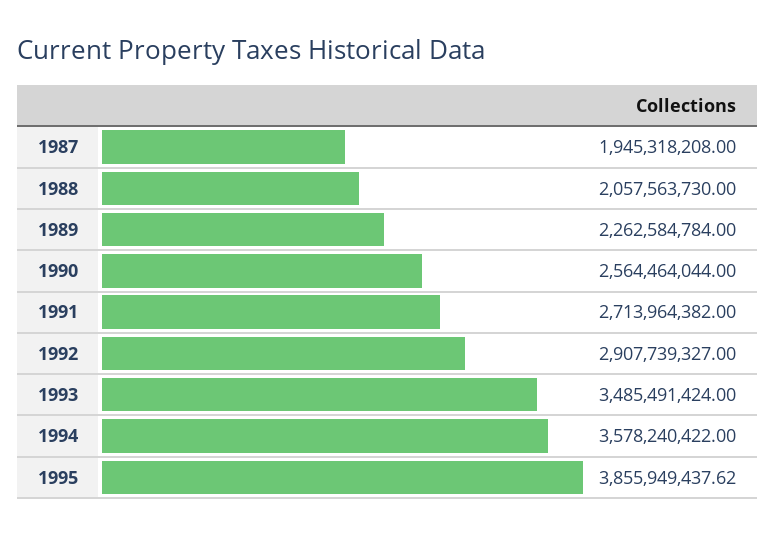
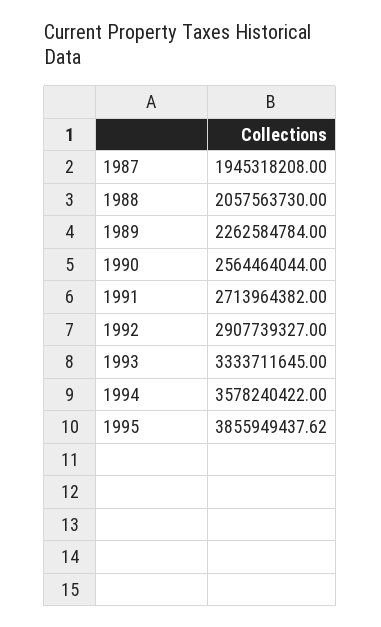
1993: 3485491424 -> 3333711645

